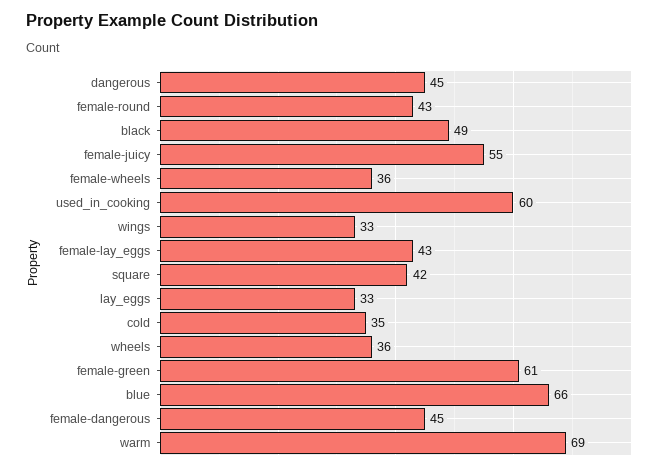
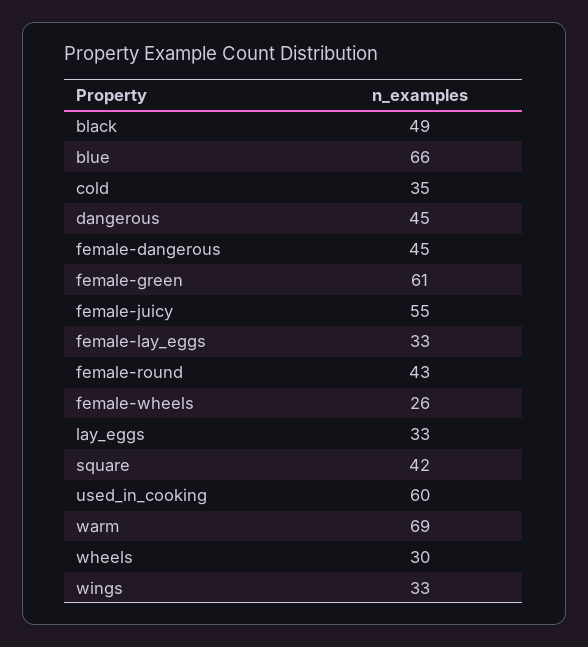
female-wheels: 36 -> 26
female-lay_eggs: 43 -> 33
wheels: 36 -> 30

